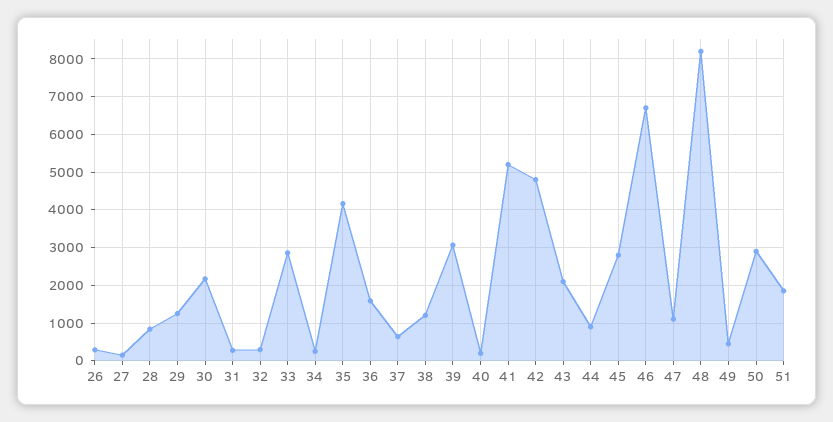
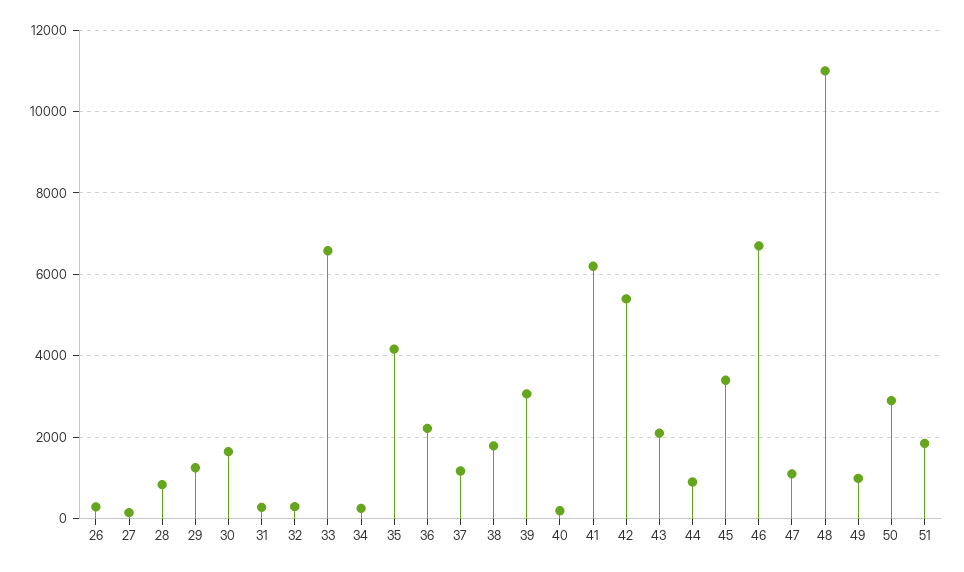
30: 2200 -> 1600
33: 2800 -> 6600
36: 1600 -> 2200
37: 600 -> 1200
38: 1200 -> 1800
41: 5200 -> 6200
42: 4800 -> 5400
45: 2800 -> 3400
48: 8200 -> 11000
49: 400 -> 1000

